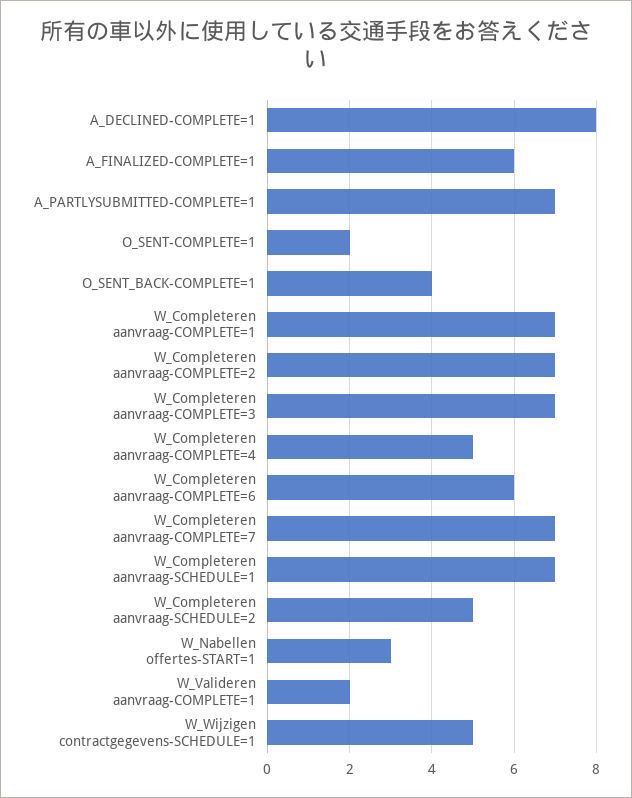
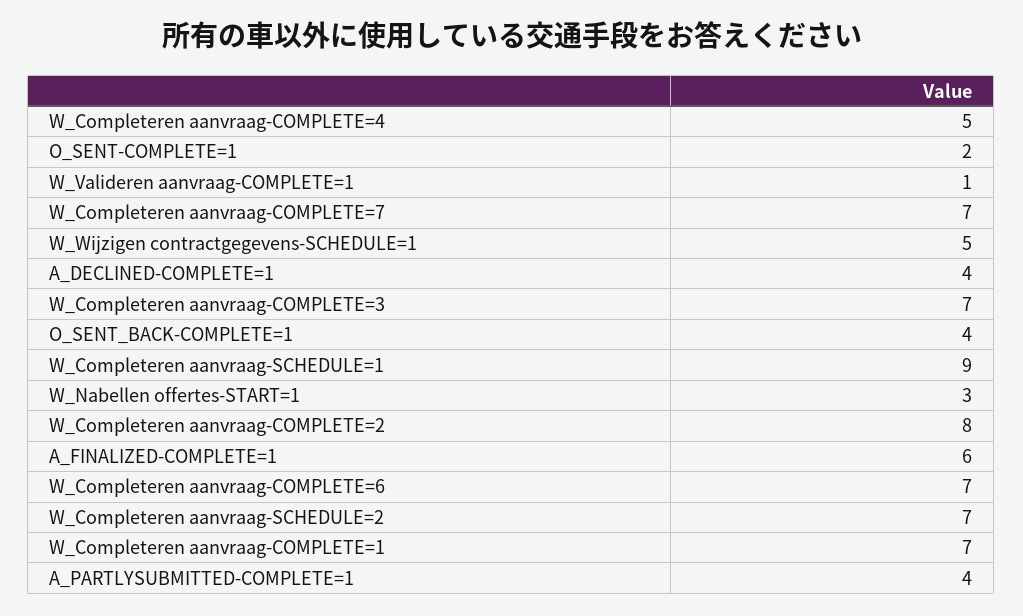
A_DECLINED-COMPLETE=1: 8 -> 4
A_PARTLYSUBMITTED-COMPLETE=1: 7 -> 4
W_Completeren aanvraag-COMPLETE=2: 7 -> 8
W_Completeren aanvraag-COMPLETE=6: 6 -> 7
W_Completeren aanvraag-SCHEDULE=1: 7 -> 9
W_Completeren aanvraag-SCHEDULE=2: 5 -> 7
W_Valideren aanvraag-COMPLETE=1: 2 -> 1

